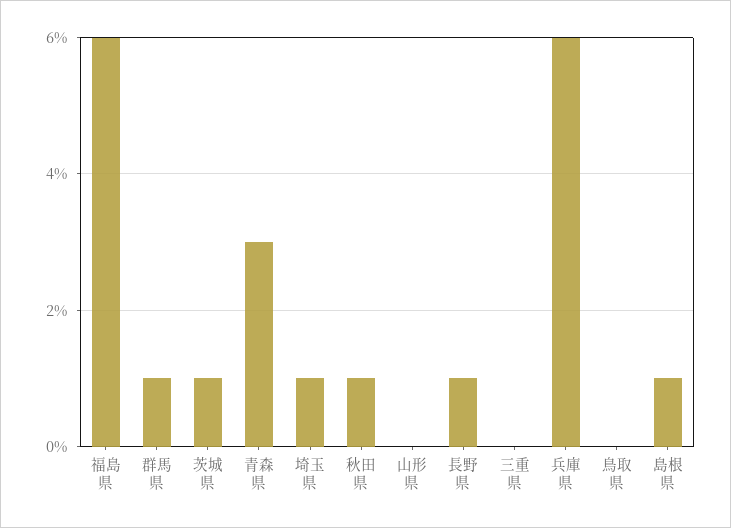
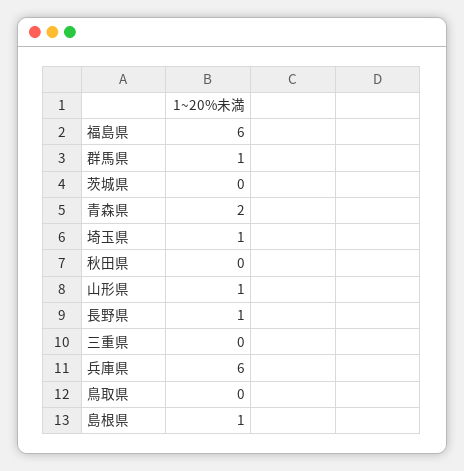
茨城県: 1 -> 0
青森県: 3 -> 2
秋田県: 1 -> 0
山形県: 0 -> 1

